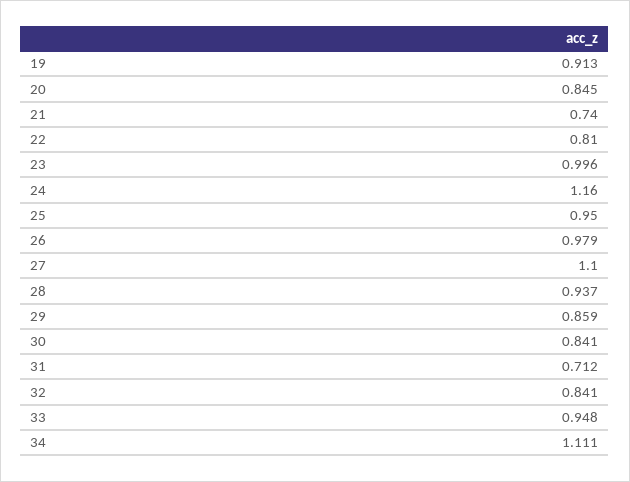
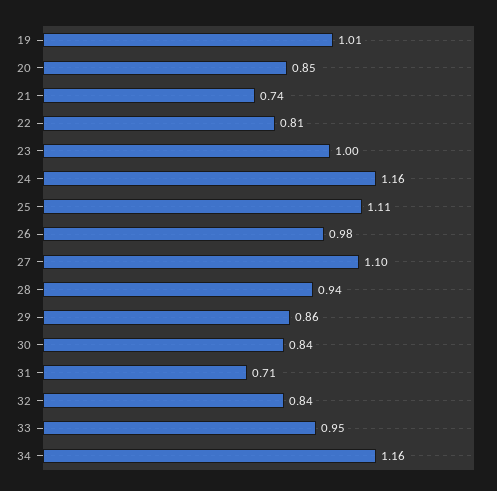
19: 0.913 -> 1.01
25: 0.95 -> 1.11
34: 1.111 -> 1.16

